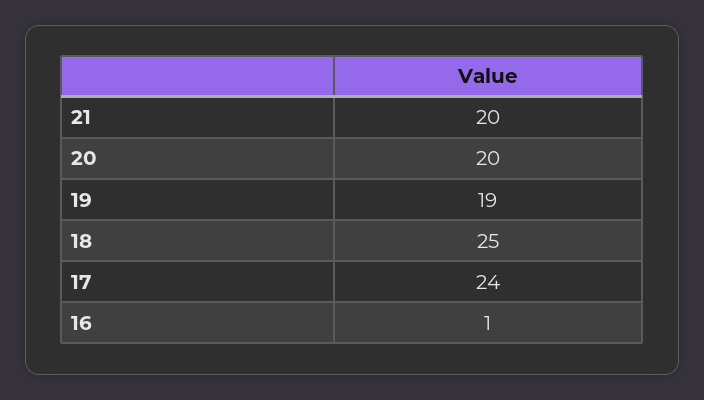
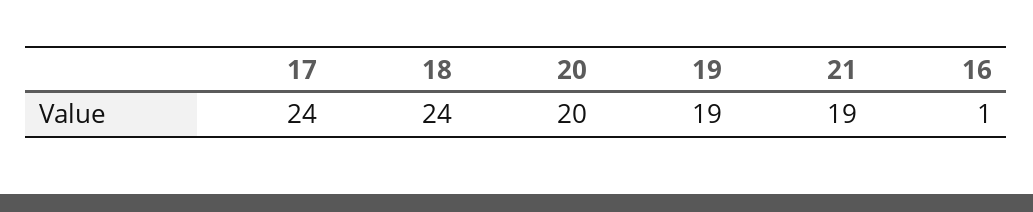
21: 20 -> 19
18: 25 -> 24

